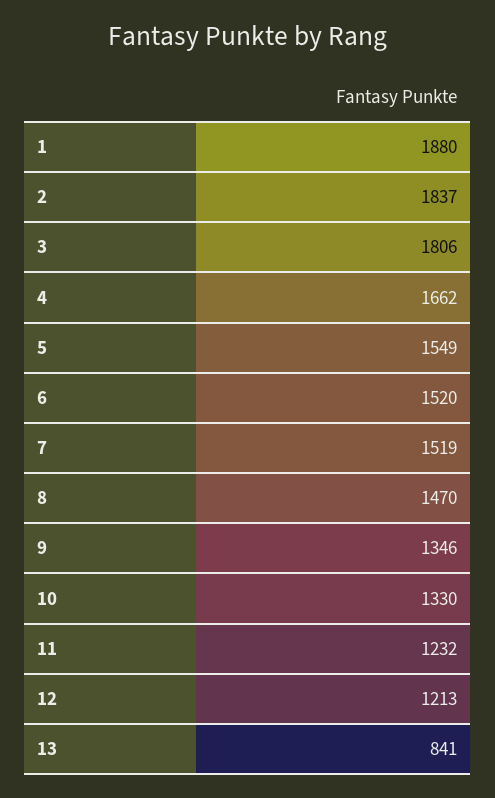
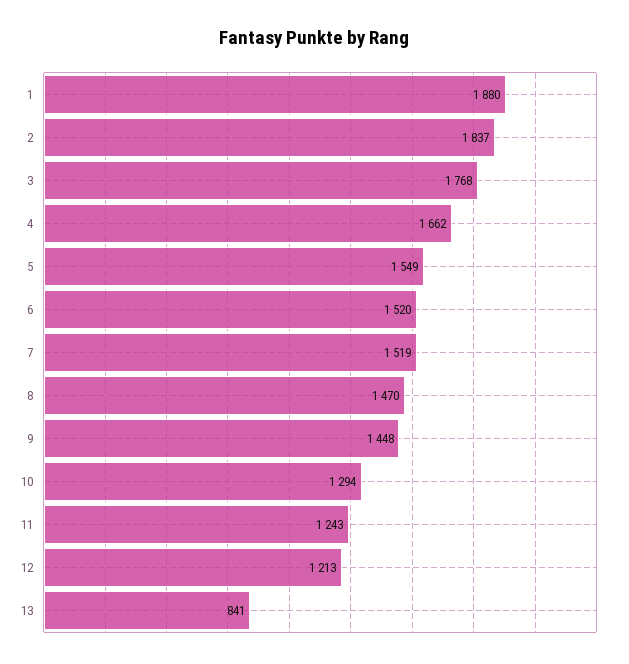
3: 1806 -> 1768
9: 1346 -> 1448
10: 1330 -> 1294
11: 1232 -> 1243

